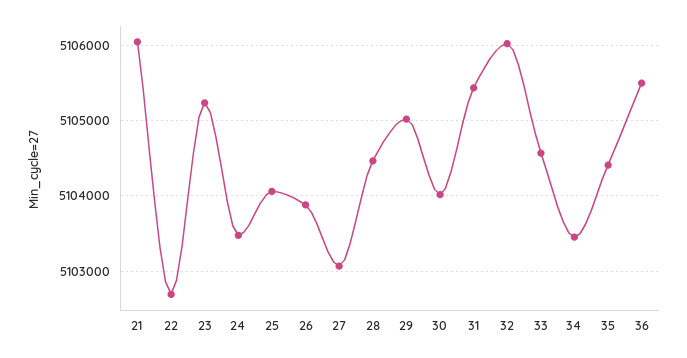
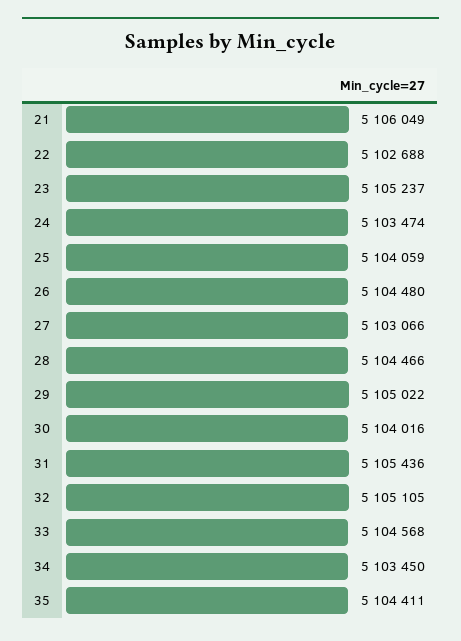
26: 5103900 -> 5104480
32: 5106000 -> 5105105
36: 5105500 -> none

